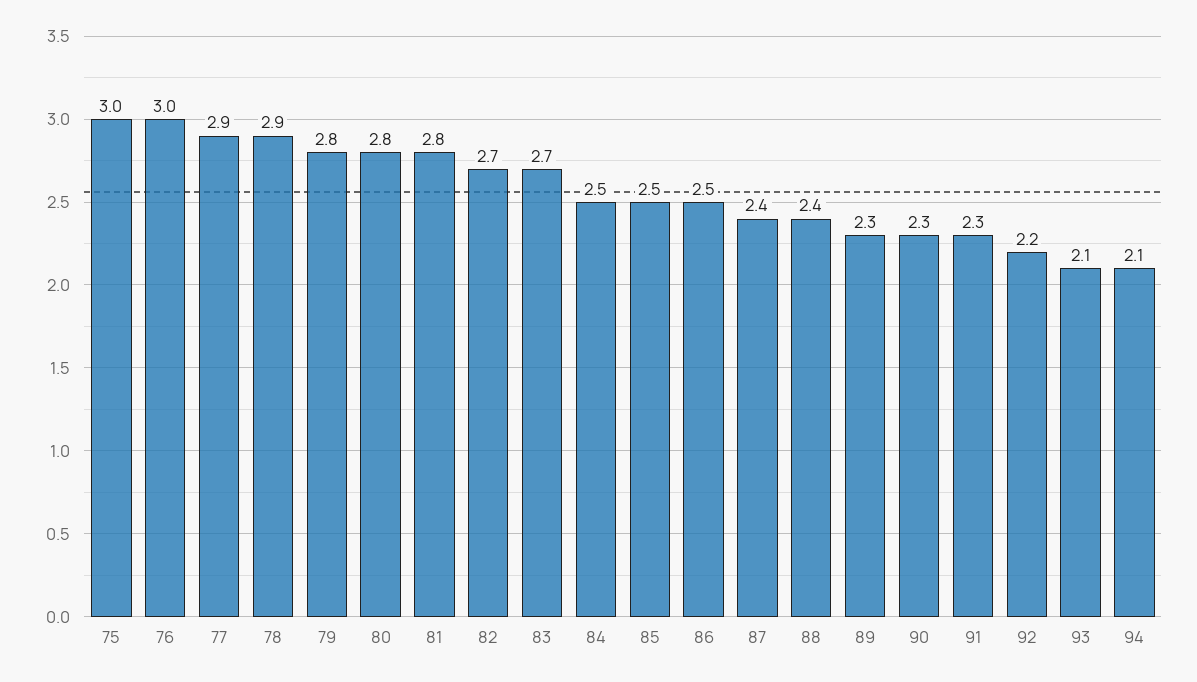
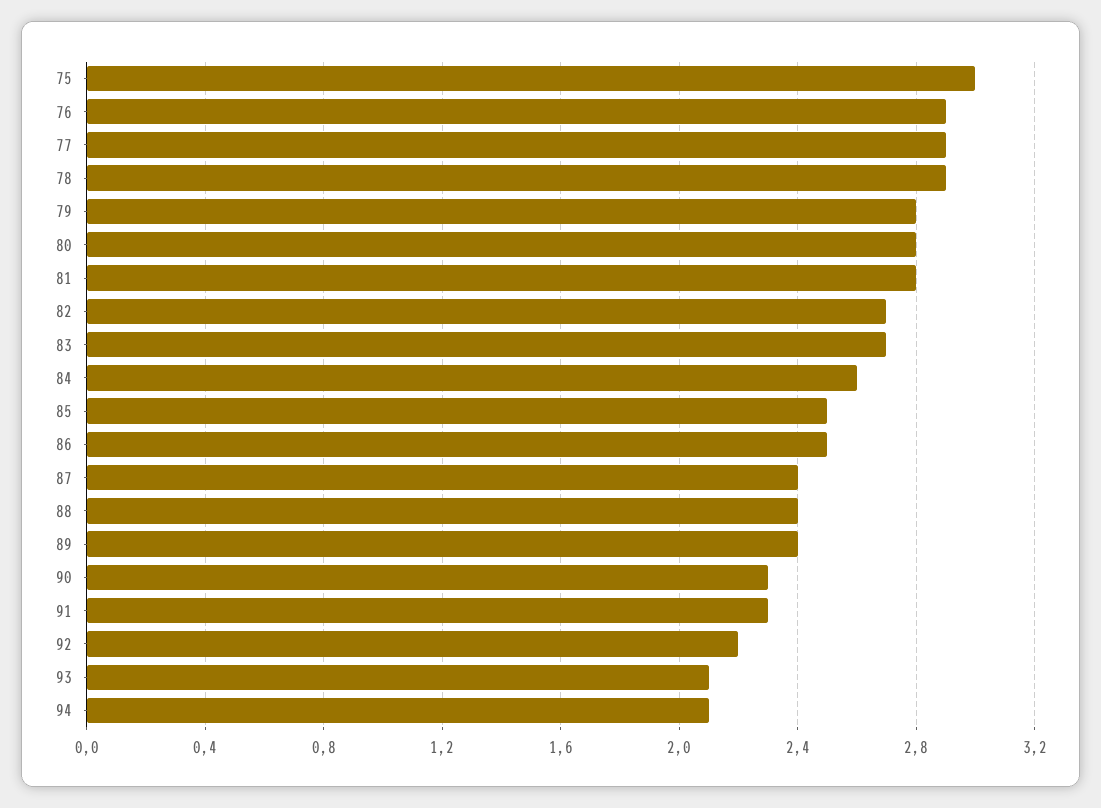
76: 3 -> 2.9
84: 2.5 -> 2.6
89: 2.3 -> 2.4

